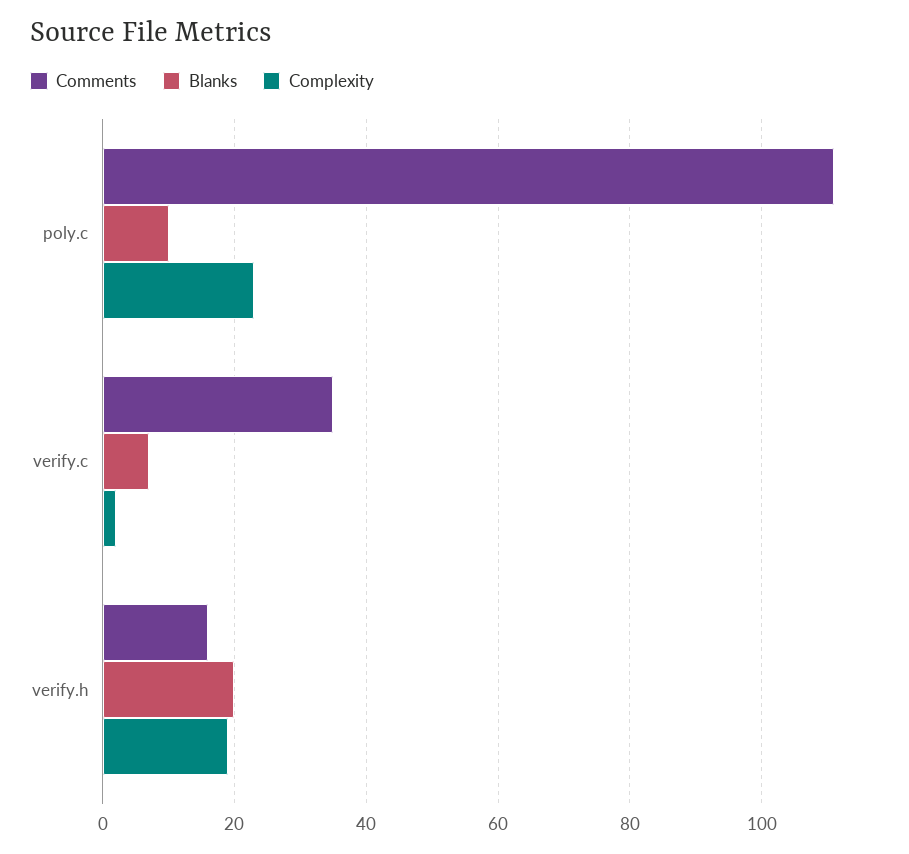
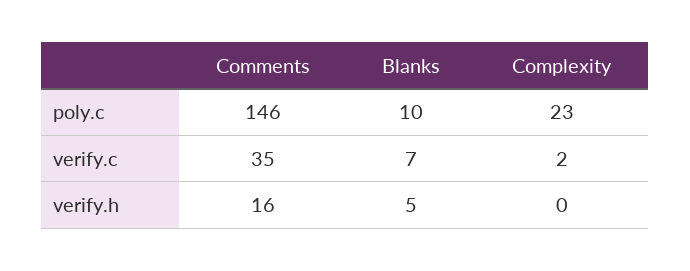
Comments, poly.c: 110 -> 146
Blanks, verify.h: 20 -> 5
Complexity, verify.h: 20 -> 0

